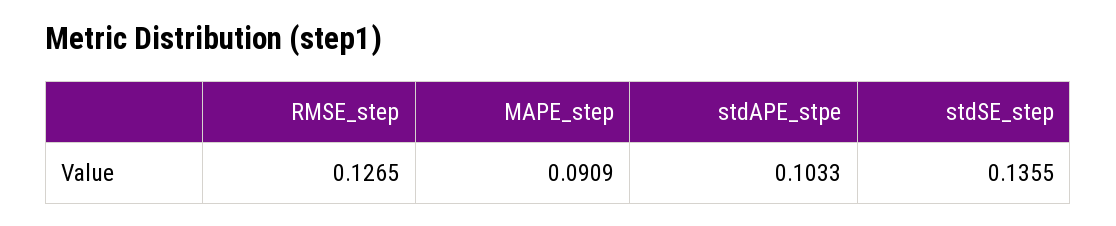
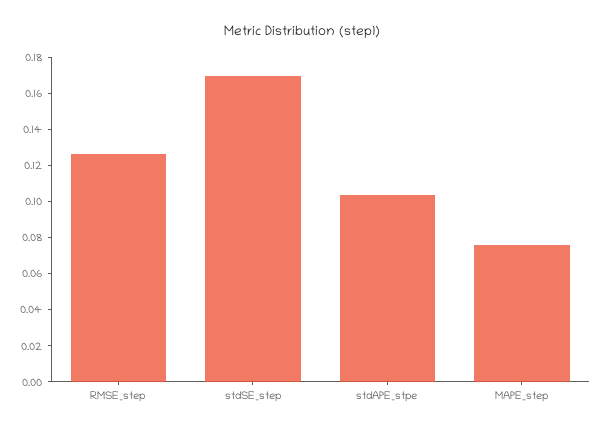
MAPE_step: 0.0909 -> 0.075
stdSE_step: 0.1355 -> 0.17

